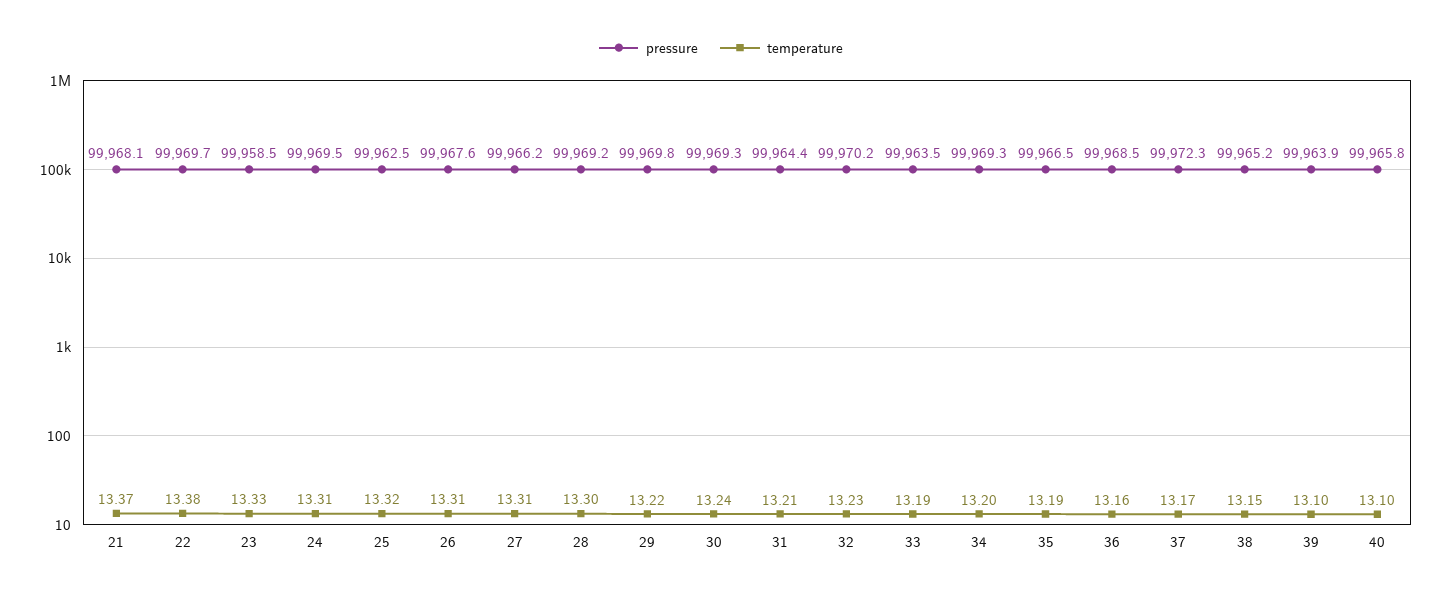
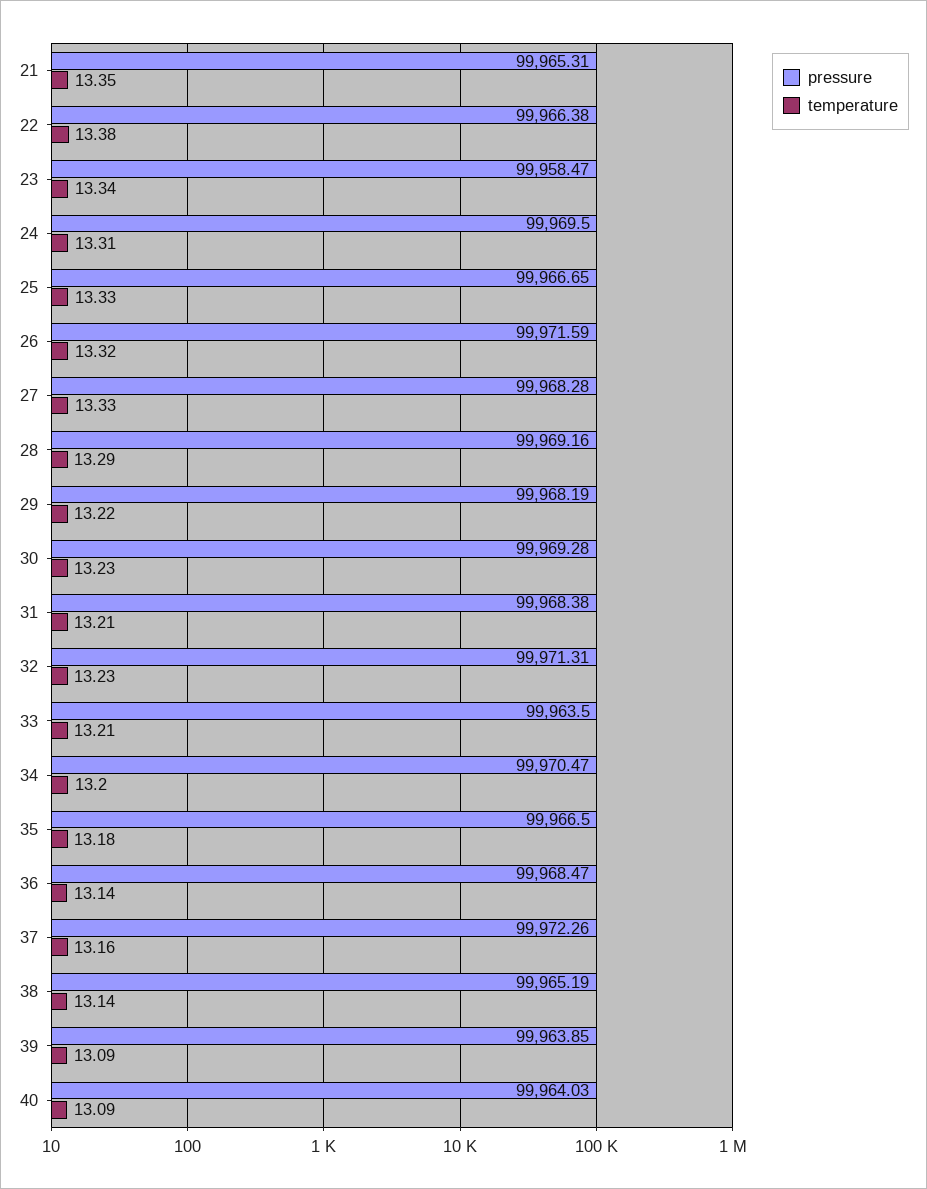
pressure, 21: 99968.1 -> 99965.31
temperature, 21: 13.37 -> 13.35
pressure, 22: 99969.7 -> 99966.38
temperature, 23: 13.33 -> 13.34
pressure, 25: 99962.5 -> 99966.65
temperature, 25: 13.32 -> 13.33
pressure, 26: 99967.6 -> 99971.59
temperature, 26: 13.31 -> 13.32
pressure, 27: 99966.2 -> 99968.28
temperature, 27: 13.31 -> 13.33
temperature, 28: 13.3 -> 13.29
pressure, 29: 99969.8 -> 99968.19
temperature, 30: 13.24 -> 13.23
pressure, 31: 99964.4 -> 99968.38
pressure, 32: 99970.2 -> 99971.31
temperature, 33: 13.19 -> 13.21
pressure, 34: 99969.3 -> 99970.47
temperature, 35: 13.19 -> 13.18
temperature, 36: 13.16 -> 13.14
temperature, 37: 13.17 -> 13.16
temperature, 38: 13.15 -> 13.14
temperature, 39: 13.1 -> 13.09
pressure, 40: 99965.8 -> 99964.03
temperature, 40: 13.1 -> 13.09

